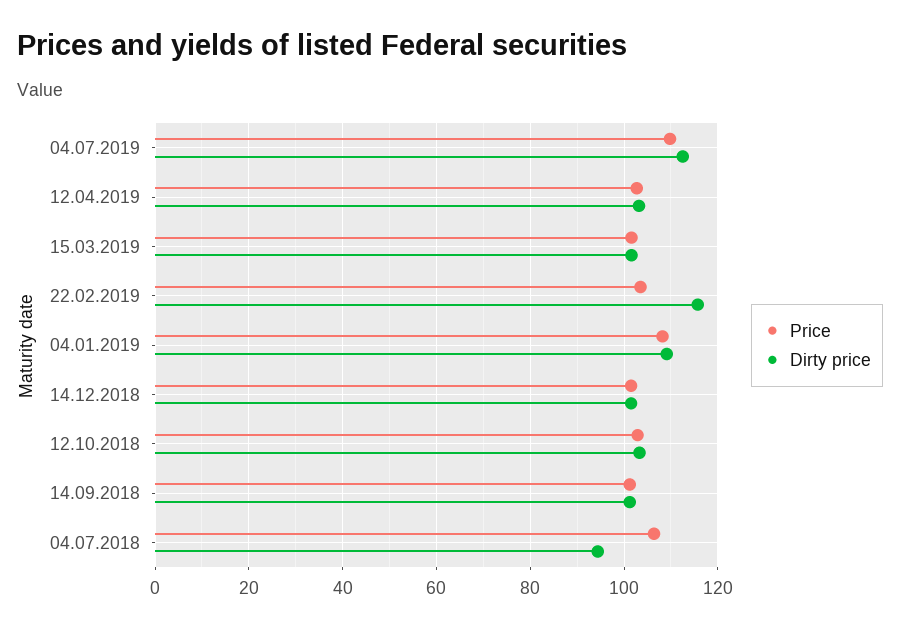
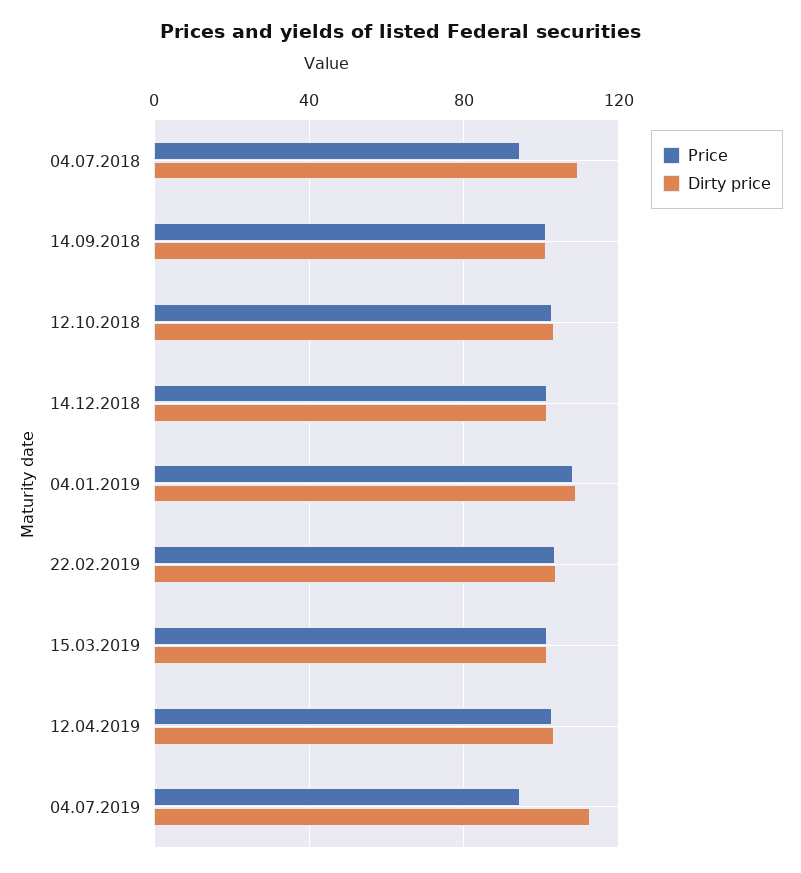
Price, 04.07.2019: 110 -> 95
Dirty price, 22.02.2019: 116 -> 105
Price, 04.07.2018: 106 -> 95
Dirty price, 04.07.2018: 94 -> 110

